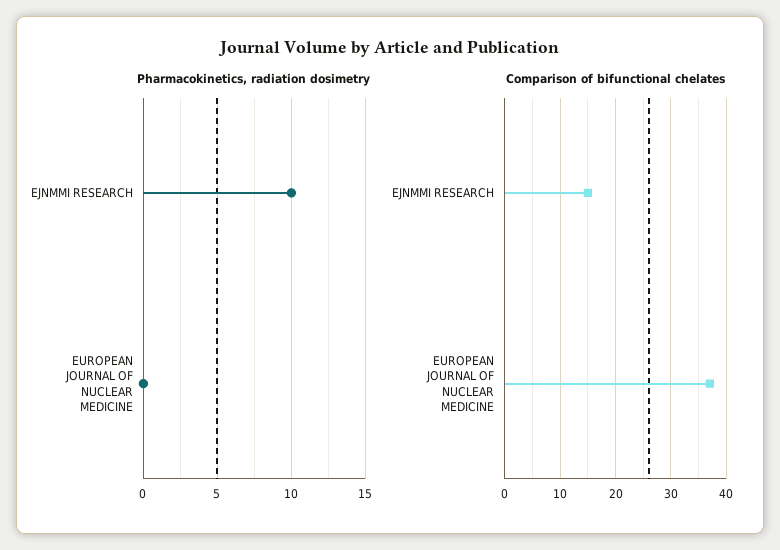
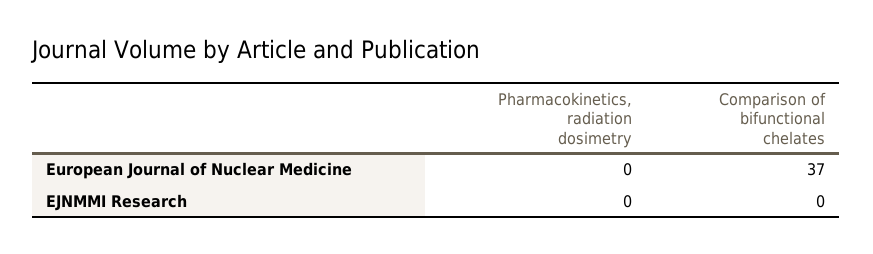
Pharmacokinetics, radiation dosimetry, EJNMMI RESEARCH: 10 -> 0
Comparison of bifunctional chelates, EJNMMI RESEARCH: 15 -> 0

